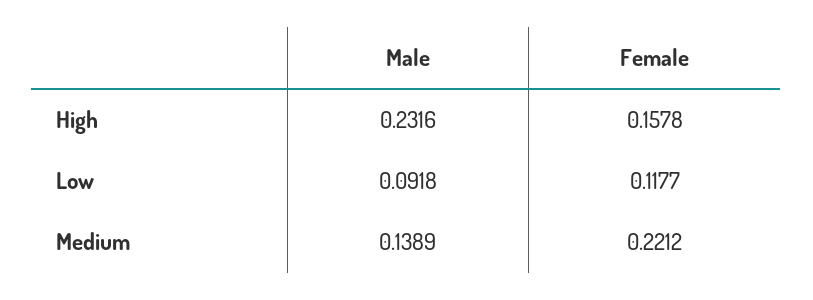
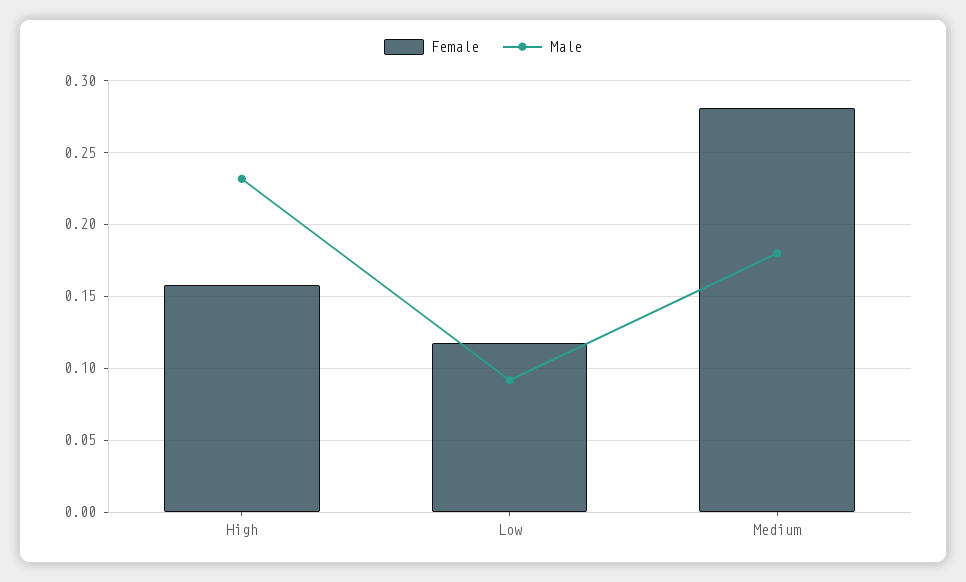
Male, Medium: 0.1389 -> 0.18
Female, Medium: 0.2212 -> 0.28

